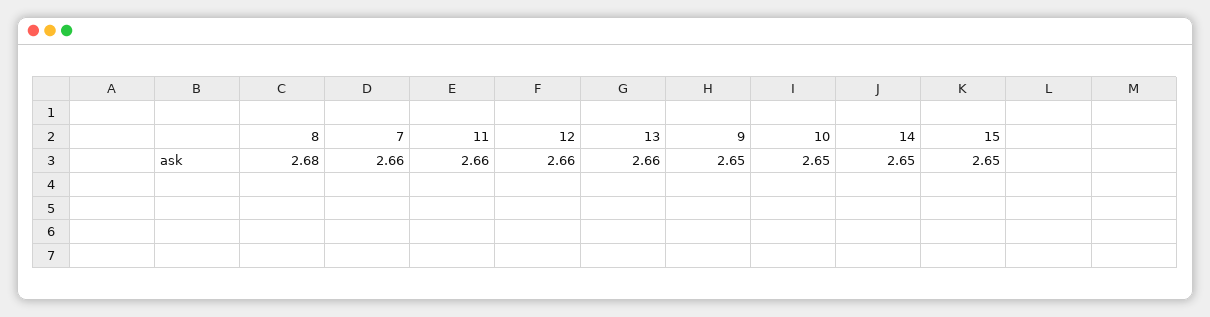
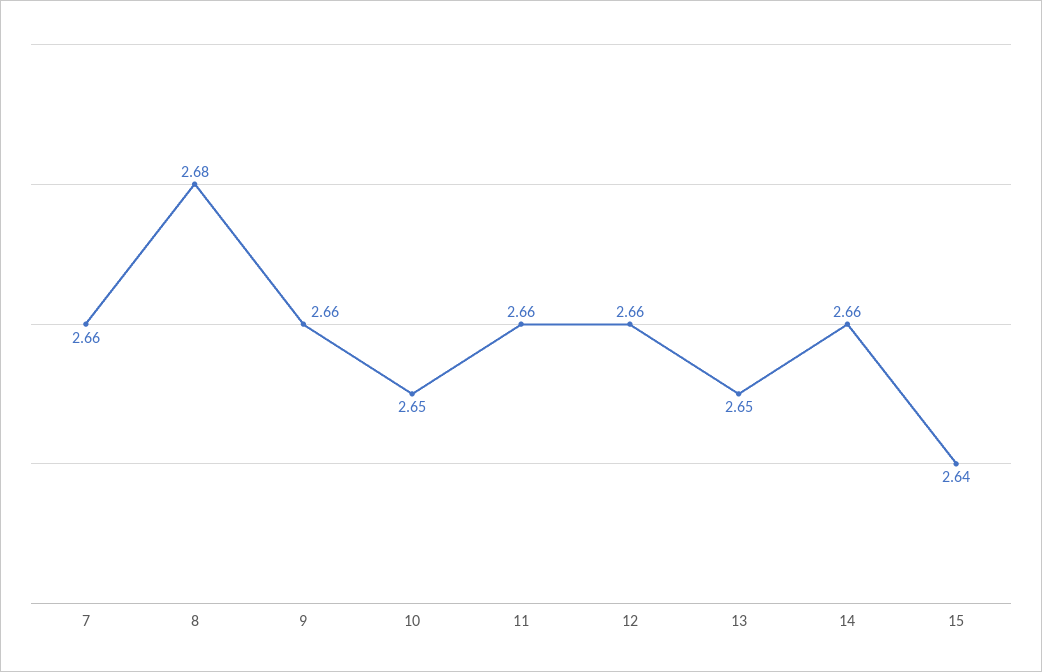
13: 2.66 -> 2.65
9: 2.65 -> 2.66
14: 2.65 -> 2.66
15: 2.65 -> 2.64

